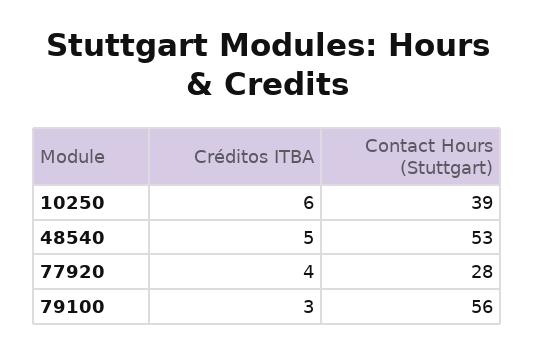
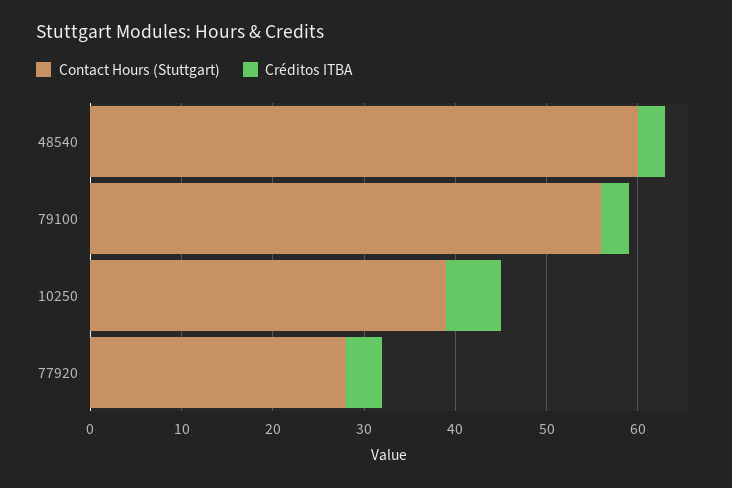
Créditos ITBA, 48540: 5 -> 3
Contact Hours (Stuttgart), 48540: 53 -> 60

